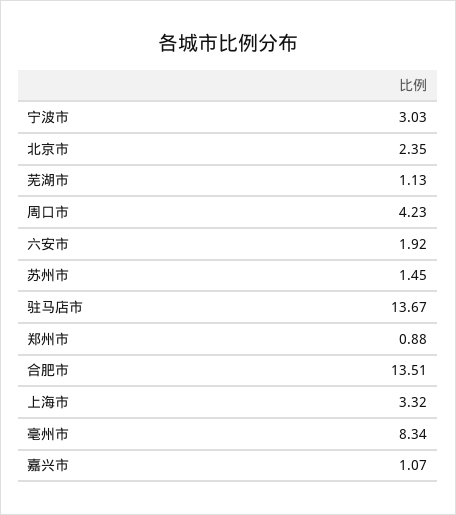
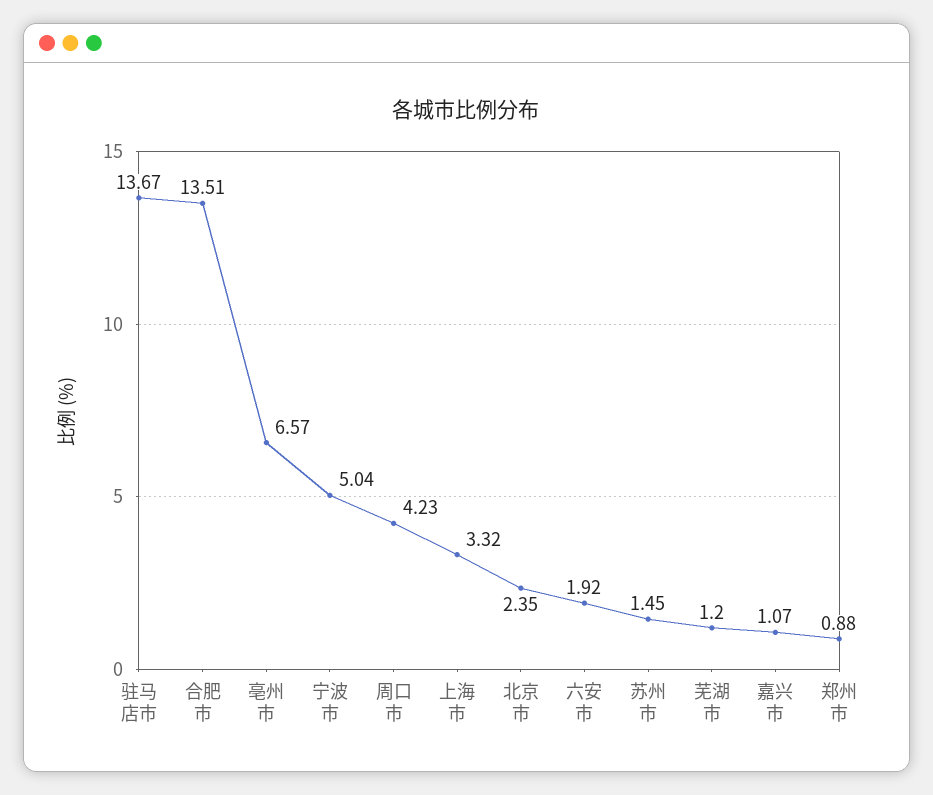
宁波市: 3.03 -> 5.04
芜湖市: 1.13 -> 1.2
亳州市: 8.34 -> 6.57

